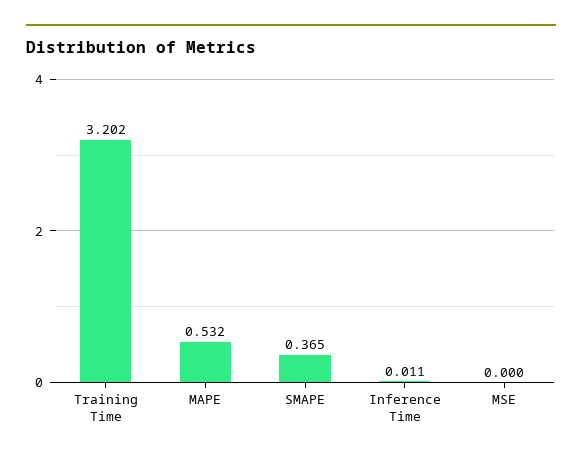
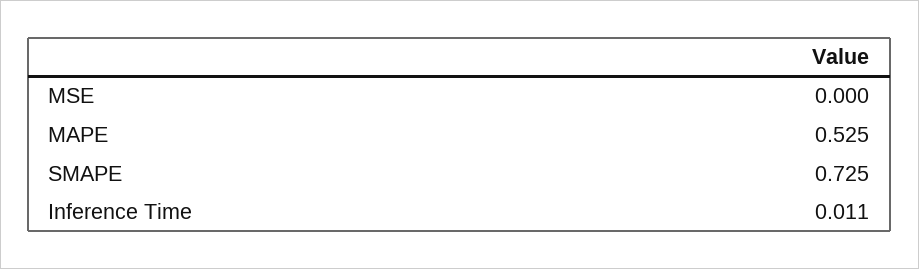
Training Time: 3.202 -> none
MAPE: 0.532 -> 0.525
SMAPE: 0.365 -> 0.725

